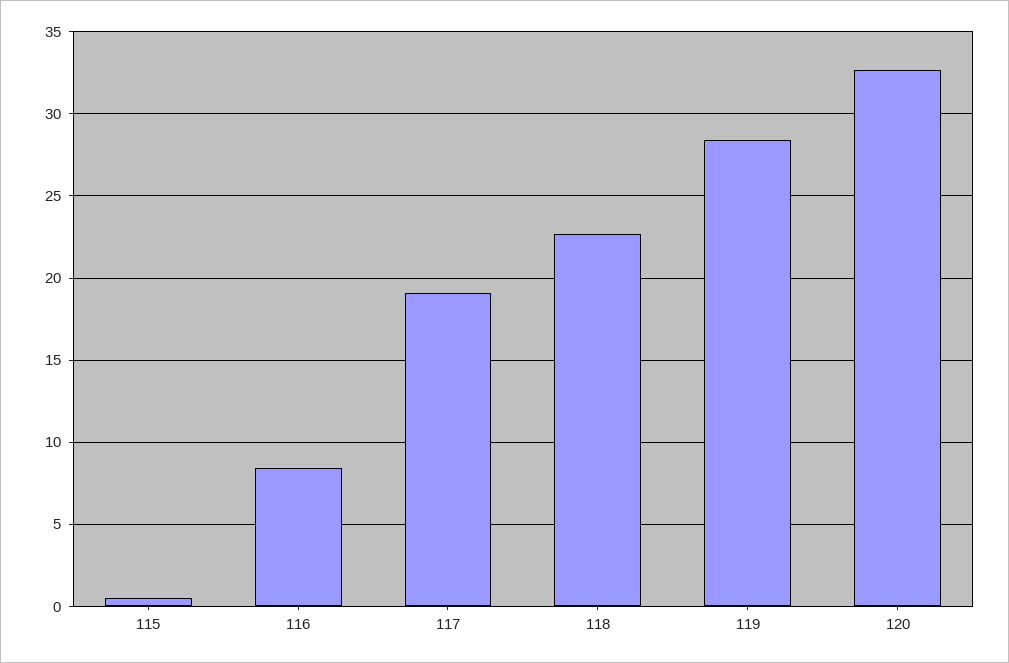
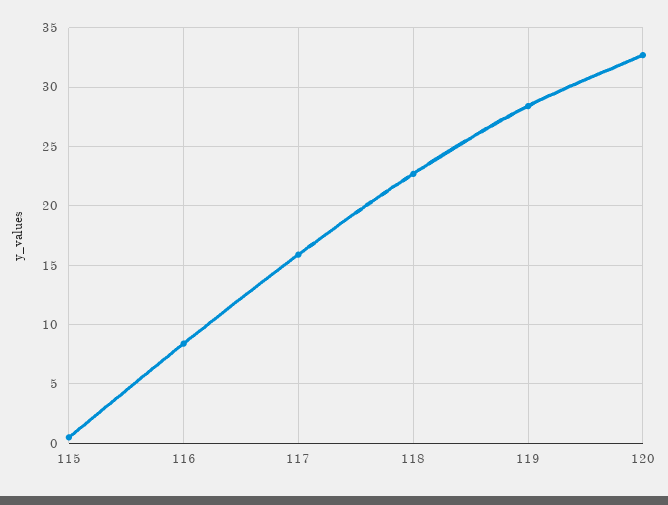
117: 19 -> 16

